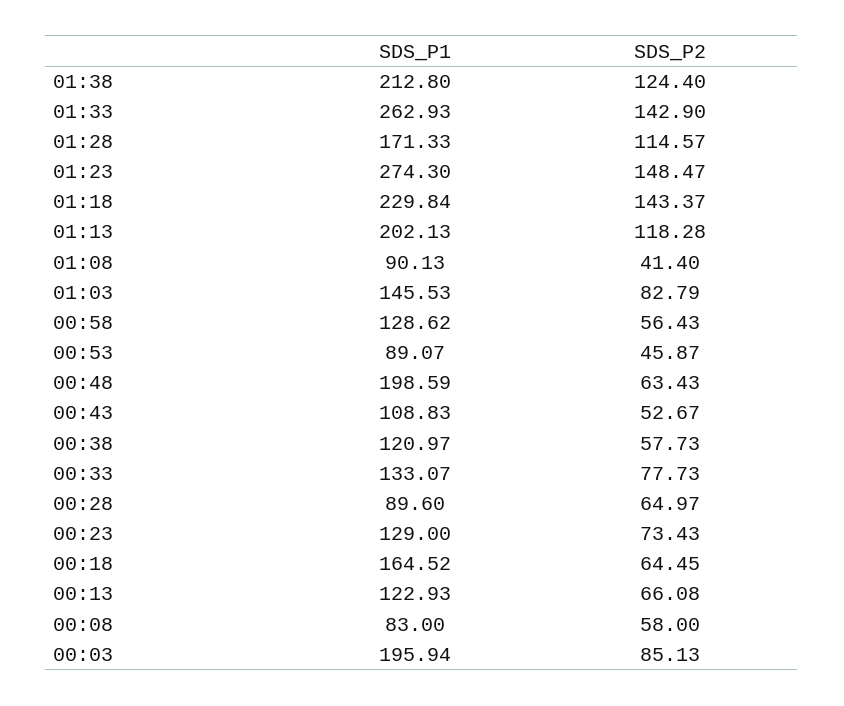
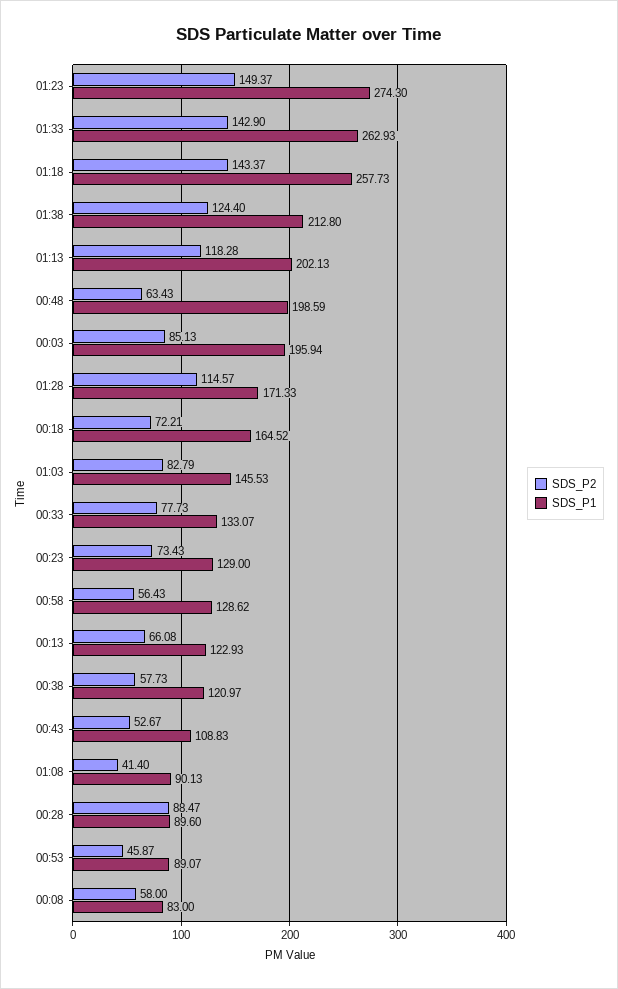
SDS_P2, 01:23: 148.47 -> 149.37
SDS_P1, 01:18: 229.84 -> 257.73
SDS_P2, 00:28: 64.97 -> 88.47
SDS_P2, 00:18: 64.45 -> 72.21

